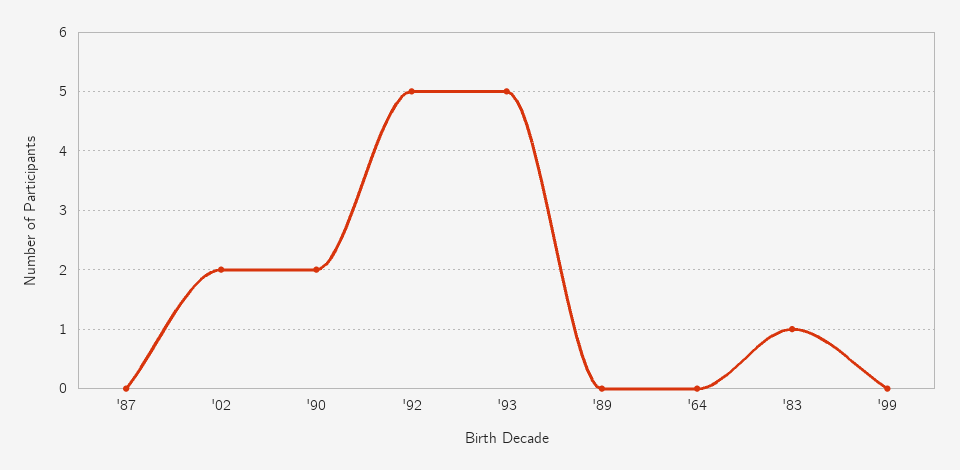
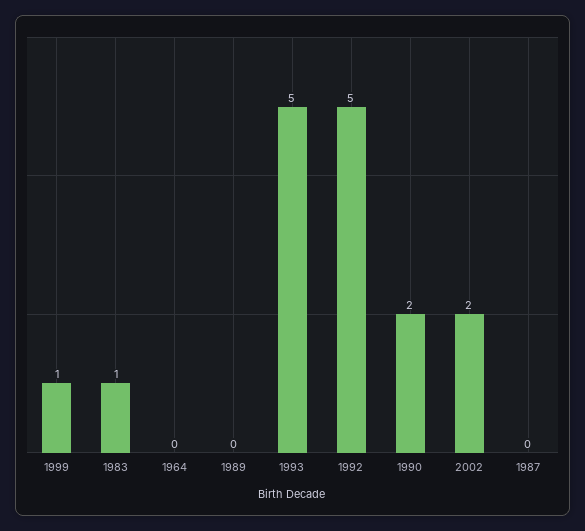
'99: 0 -> 1

